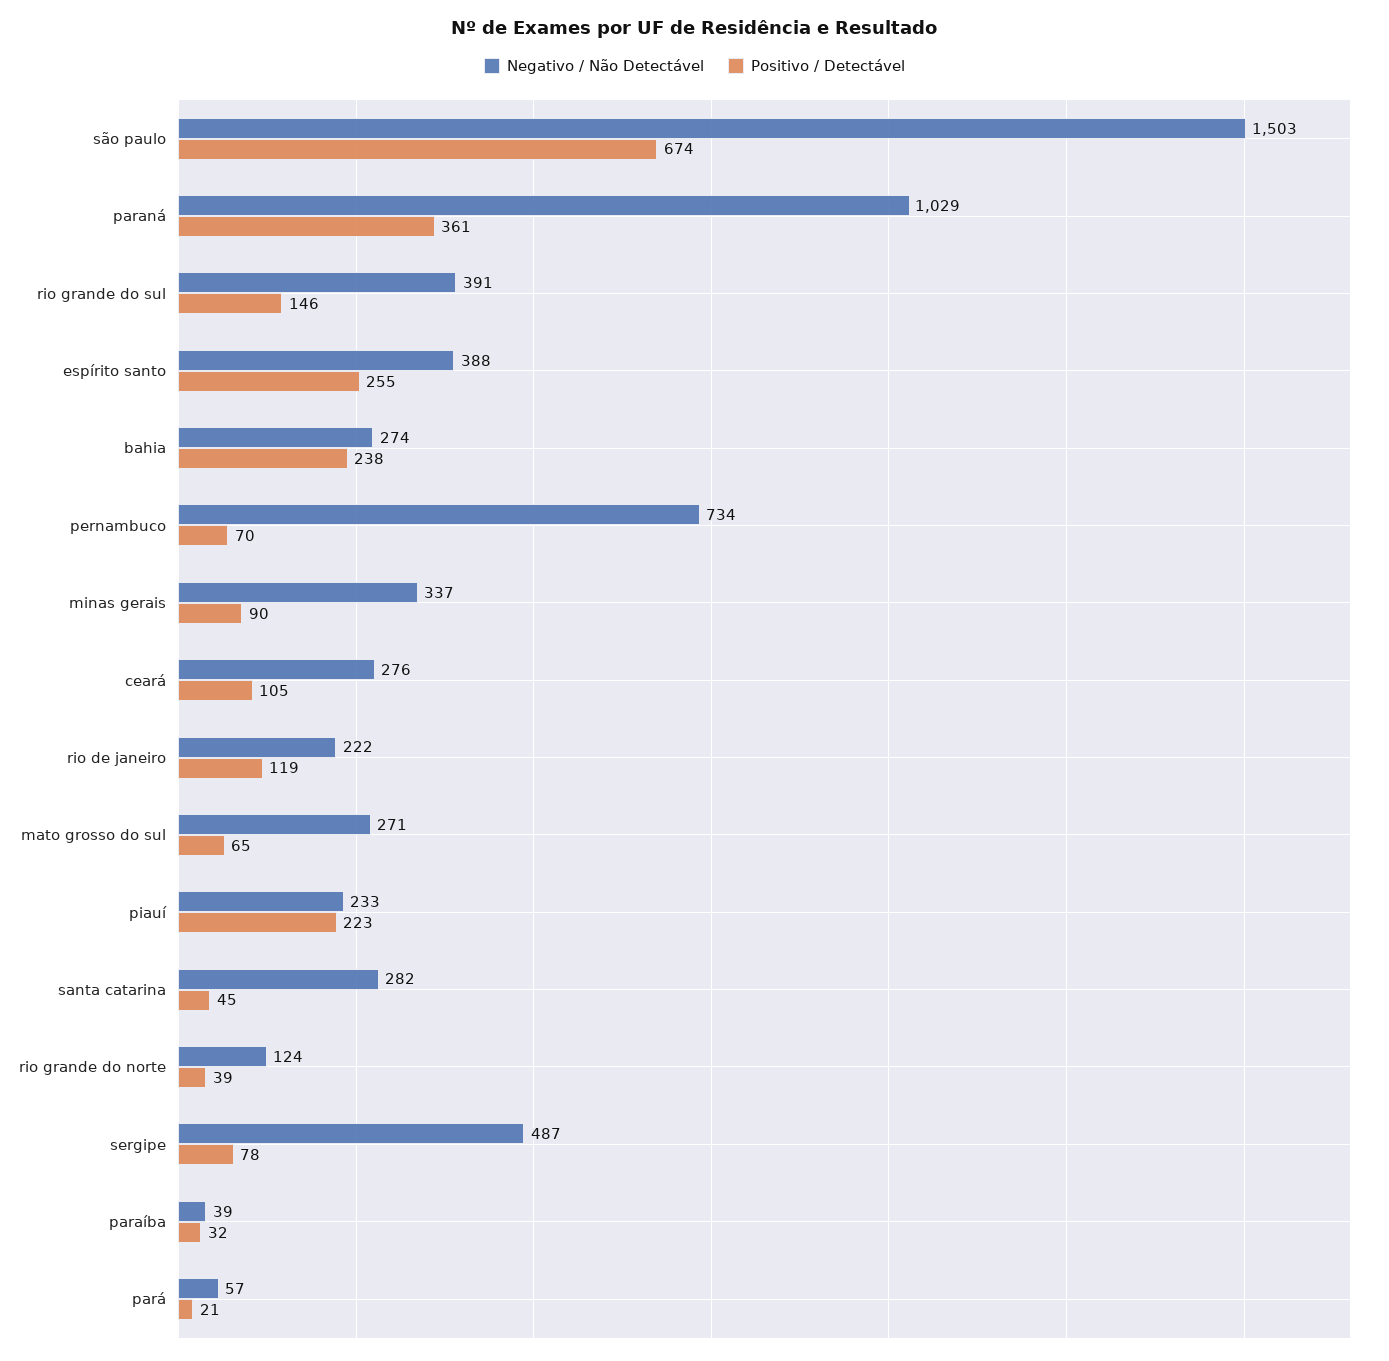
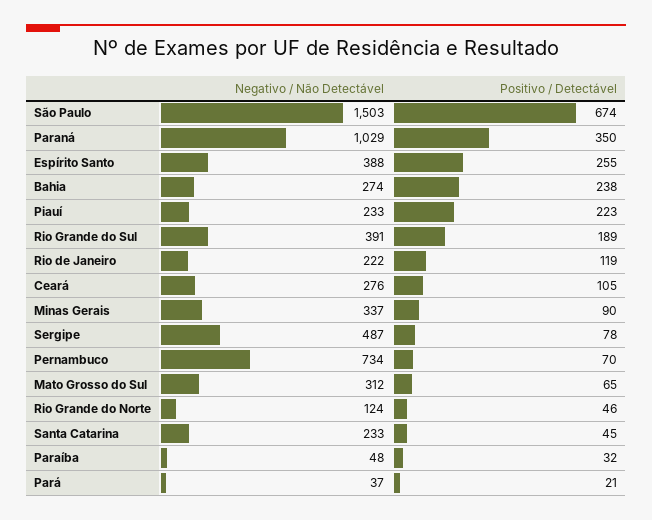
Positivo / Detectável, paraná: 361 -> 350
Positivo / Detectável, rio grande do sul: 146 -> 189
Negativo / Não Detectável, mato grosso do sul: 271 -> 312
Negativo / Não Detectável, santa catarina: 282 -> 233
Positivo / Detectável, rio grande do norte: 39 -> 46
Negativo / Não Detectável, paraíba: 39 -> 48
Negativo / Não Detectável, pará: 57 -> 37

